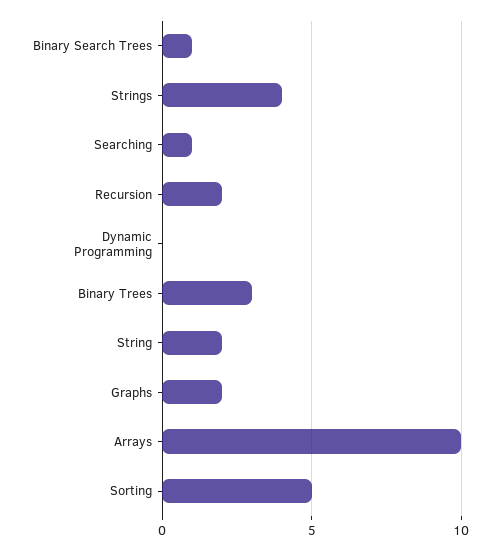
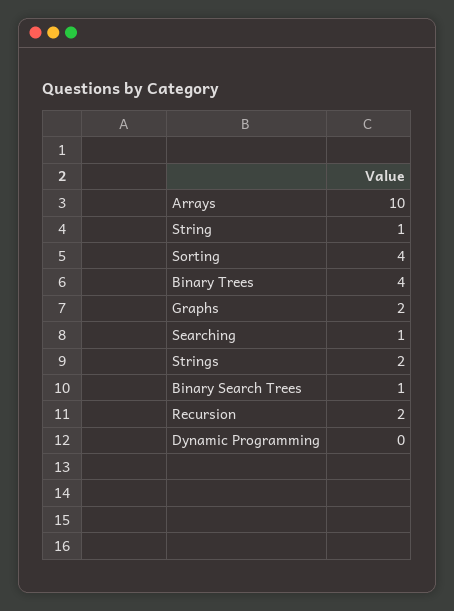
Strings: 4 -> 2
Binary Trees: 3 -> 4
String: 2 -> 1
Sorting: 5 -> 4

